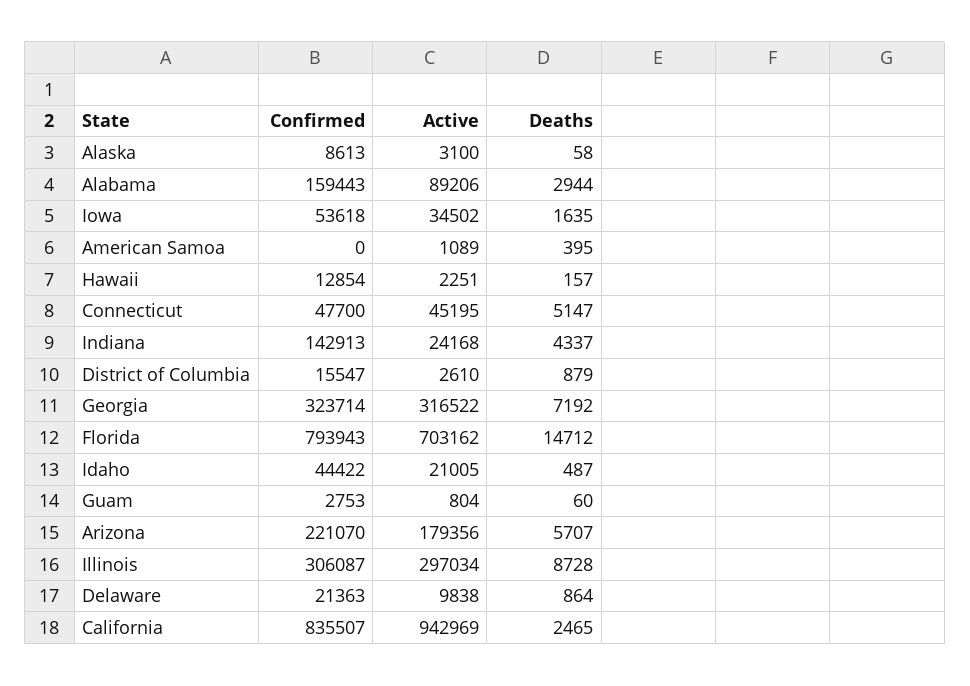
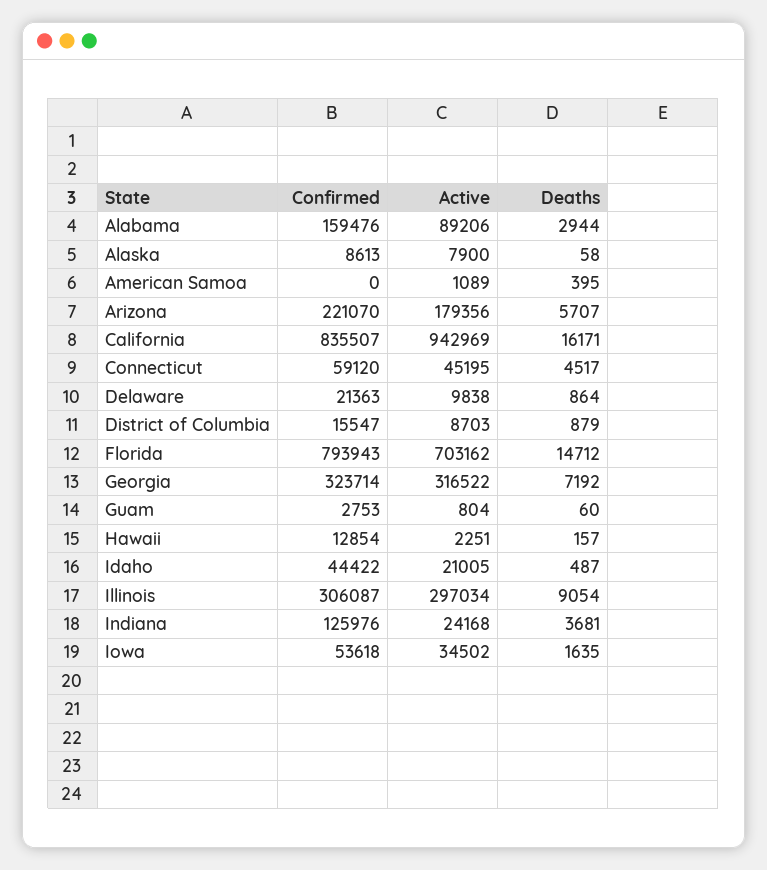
Active, Alaska: 3100 -> 7900
Confirmed, Alabama: 159443 -> 159476
Confirmed, Connecticut: 47700 -> 59120
Deaths, Connecticut: 5147 -> 4517
Confirmed, Indiana: 142913 -> 125976
Deaths, Indiana: 4337 -> 3681
Active, District of Columbia: 2610 -> 8703
Deaths, Illinois: 8728 -> 9054
Deaths, California: 2465 -> 16171

